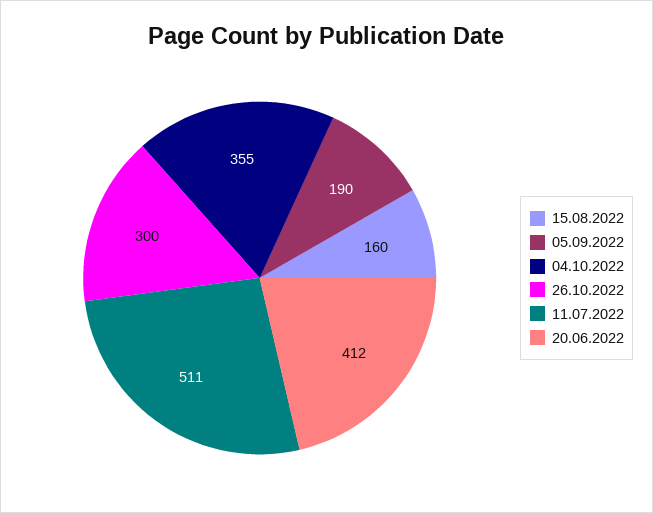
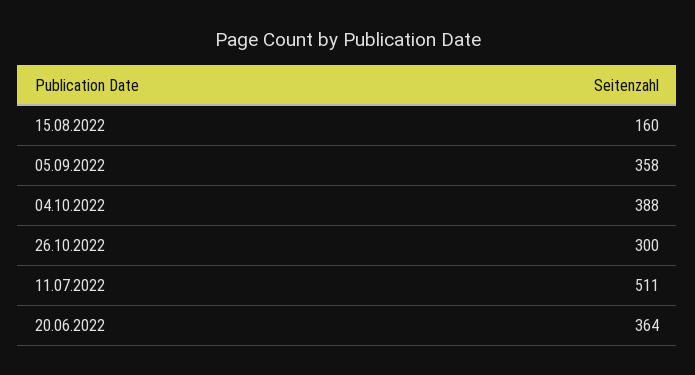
05.09.2022: 190 -> 358
04.10.2022: 355 -> 388
20.06.2022: 412 -> 364

